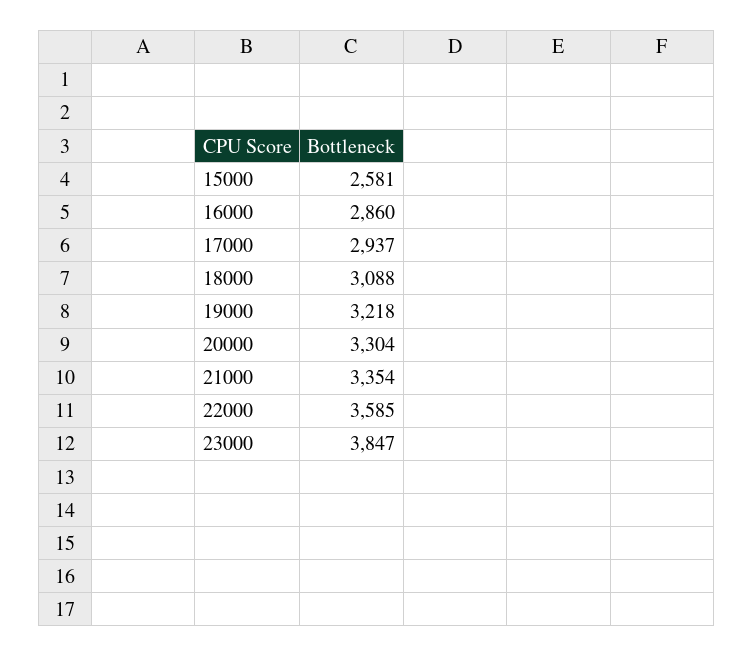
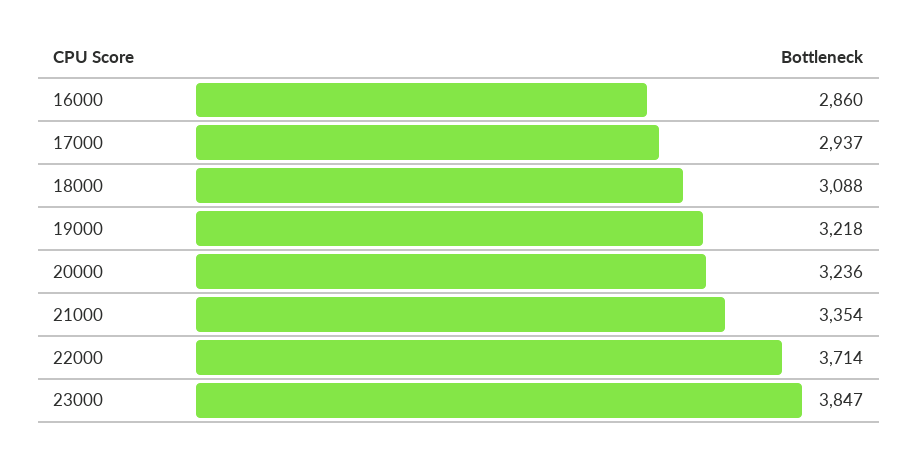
15000: 2581 -> none
20000: 3304 -> 3236
22000: 3585 -> 3714

